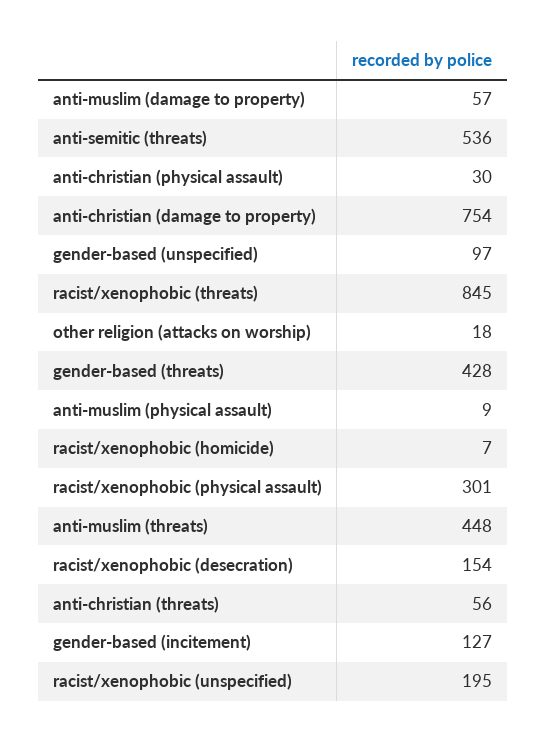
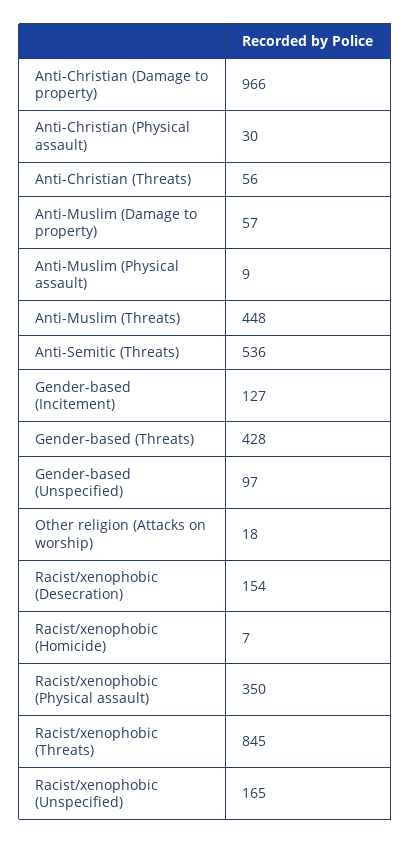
anti-christian (damage to property): 754 -> 966
racist/xenophobic (physical assault): 301 -> 350
racist/xenophobic (unspecified): 195 -> 165

